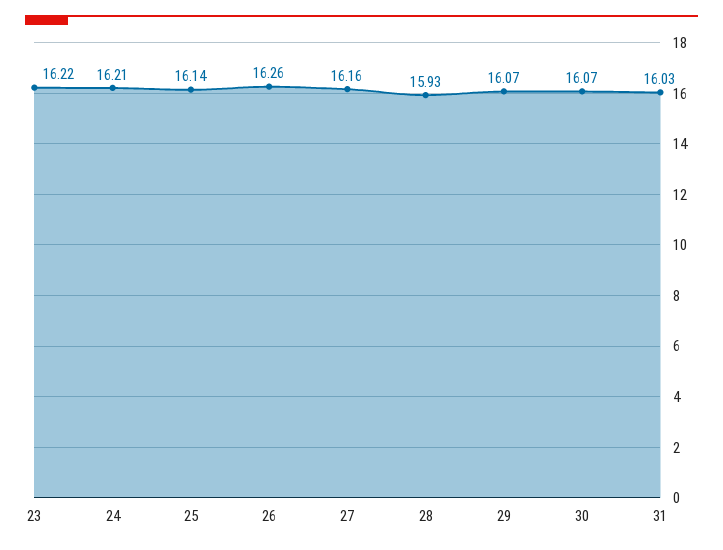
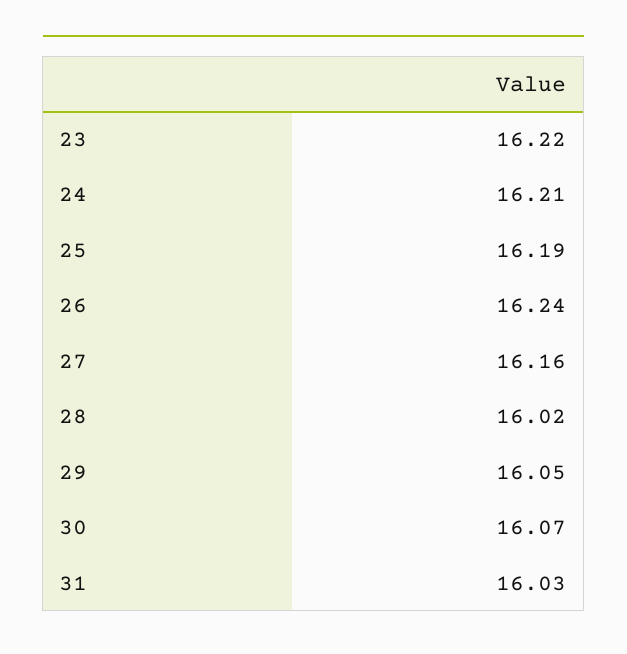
25: 16.14 -> 16.19
26: 16.26 -> 16.24
28: 15.93 -> 16.02
29: 16.07 -> 16.05

